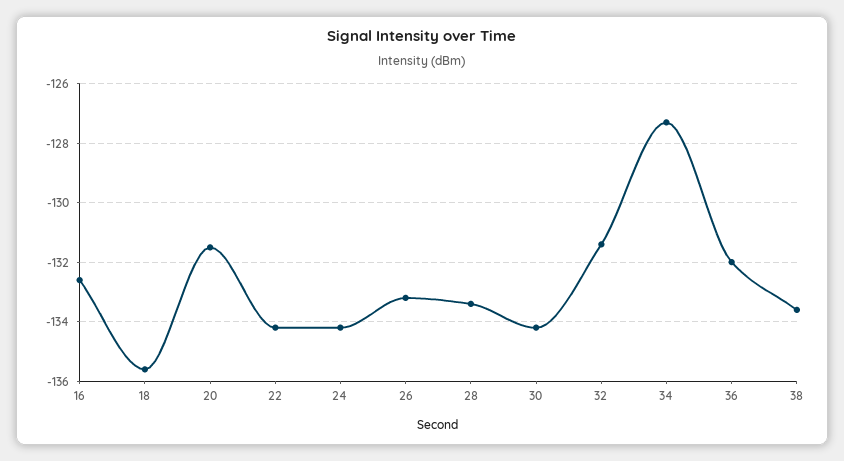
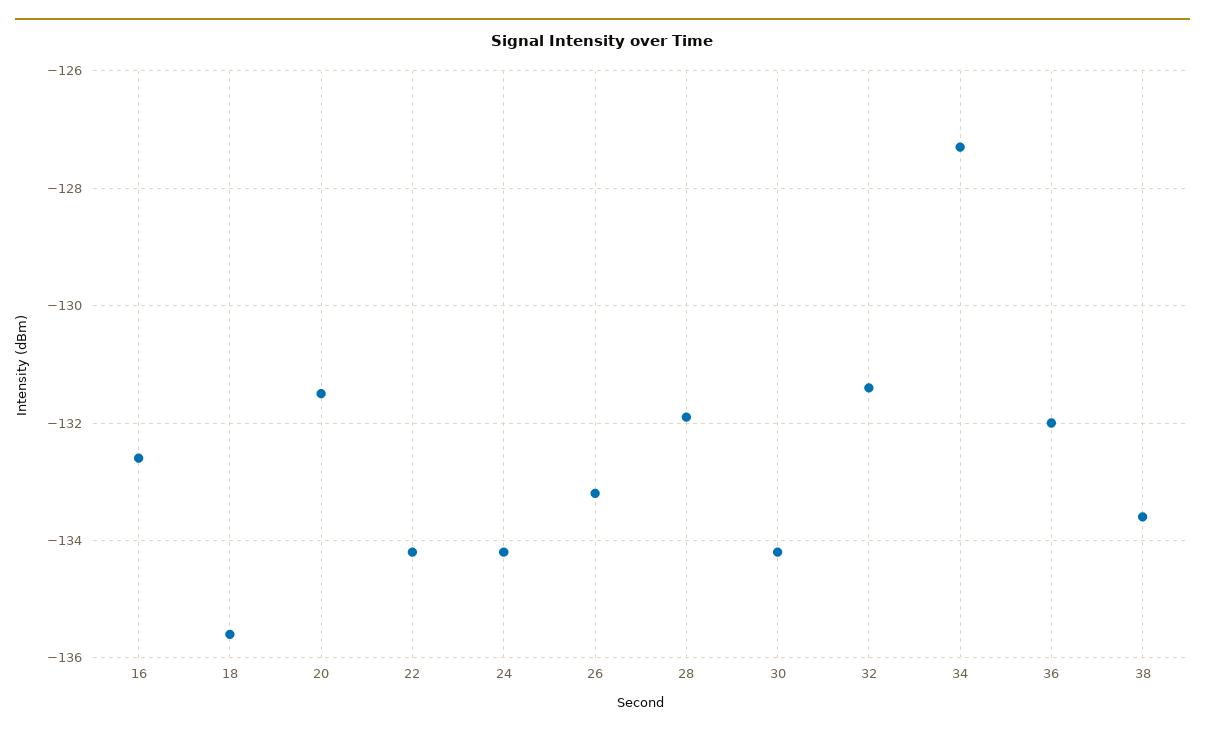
28: -133.5 -> -132

